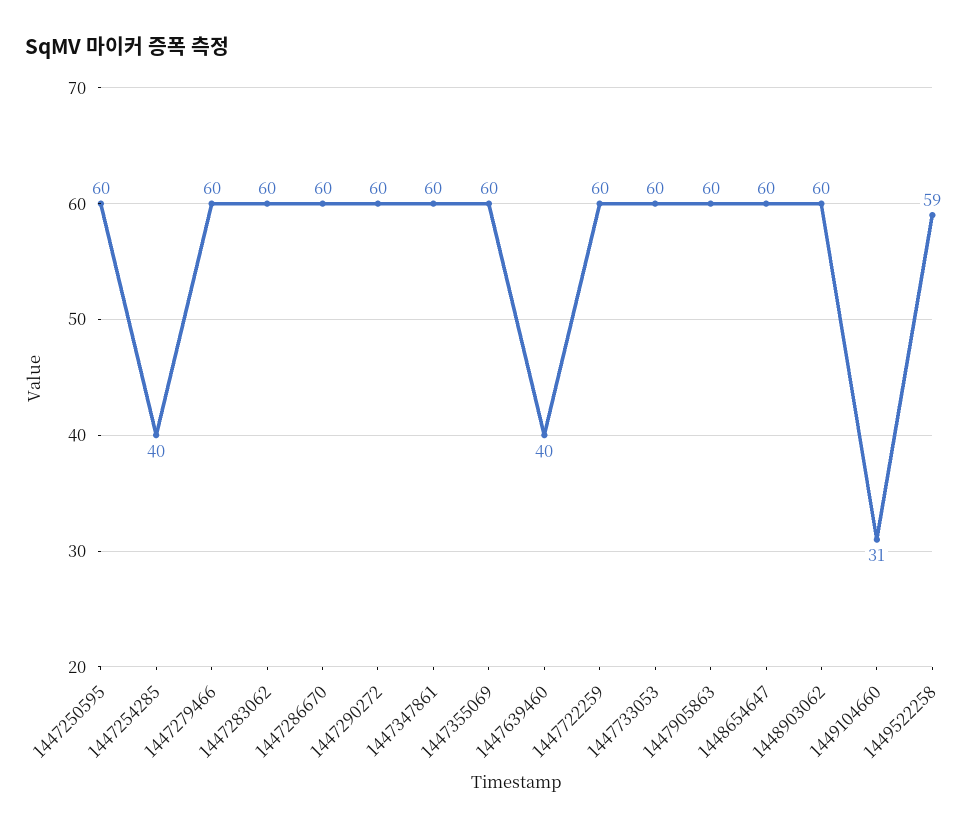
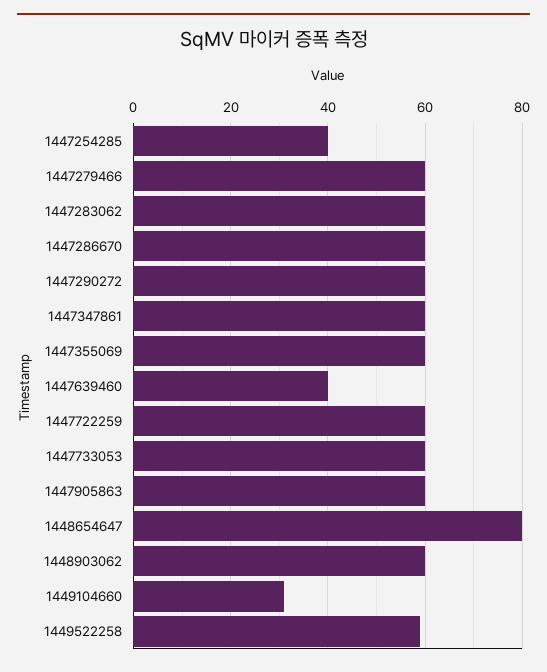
1447250595: 60 -> none
1448654647: 60 -> 80

